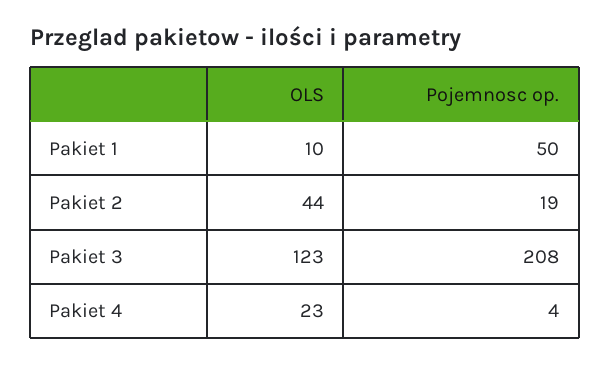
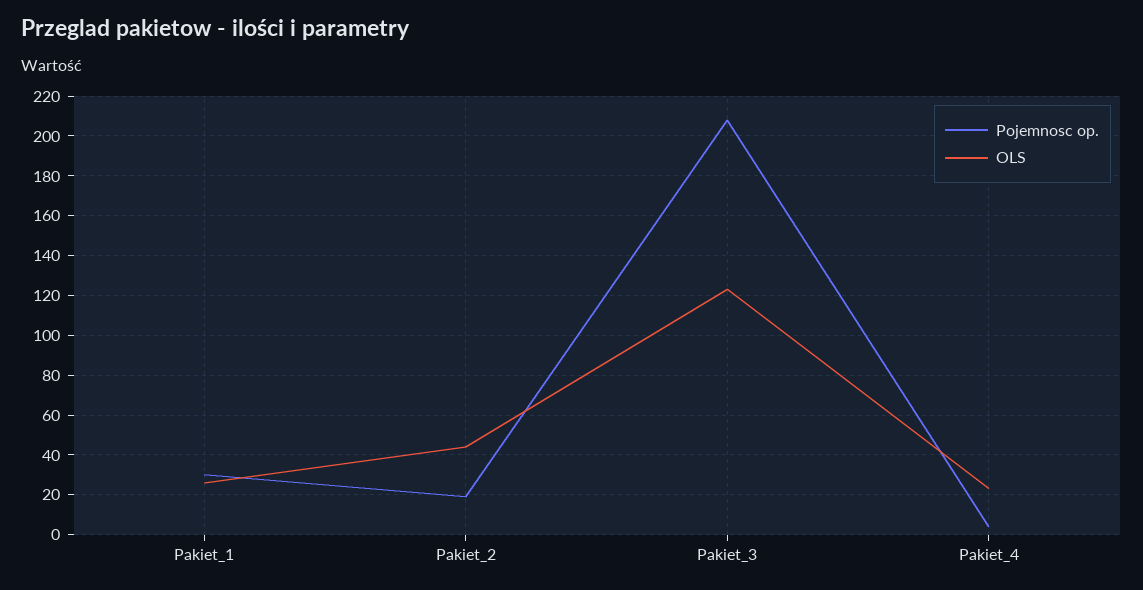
OLS, Pakiet 1: 10 -> 25
Pojemnosc op., Pakiet 1: 50 -> 30

